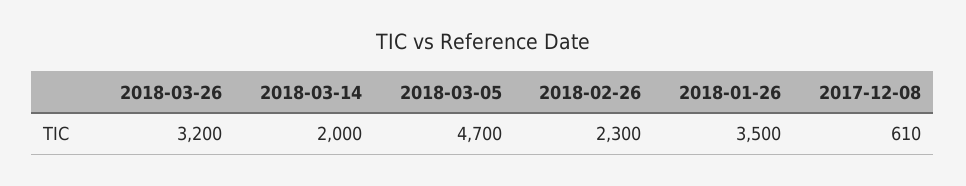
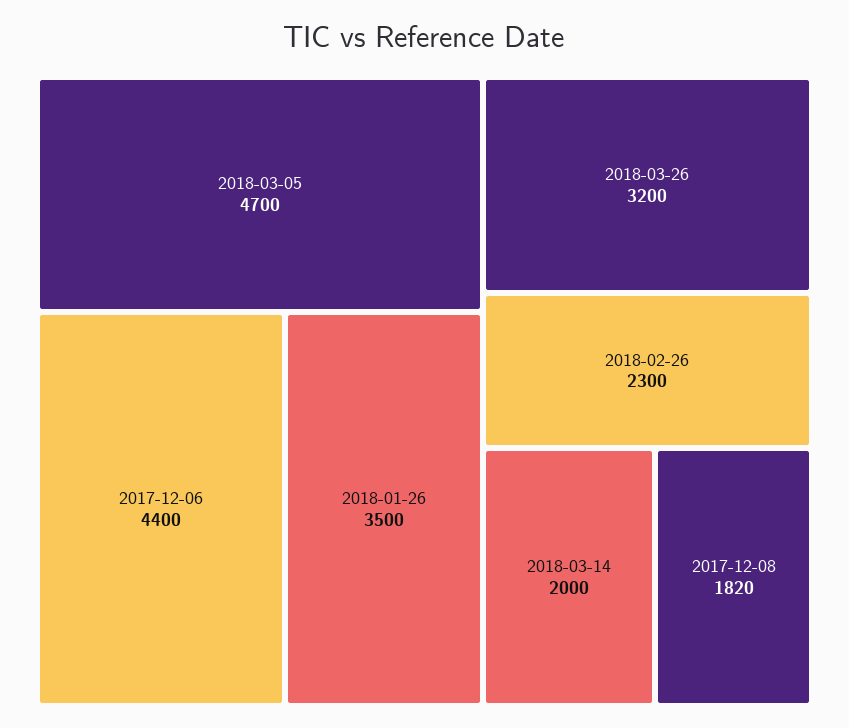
2017-12-08: 610 -> 1820
2017-12-06: none -> 4400

